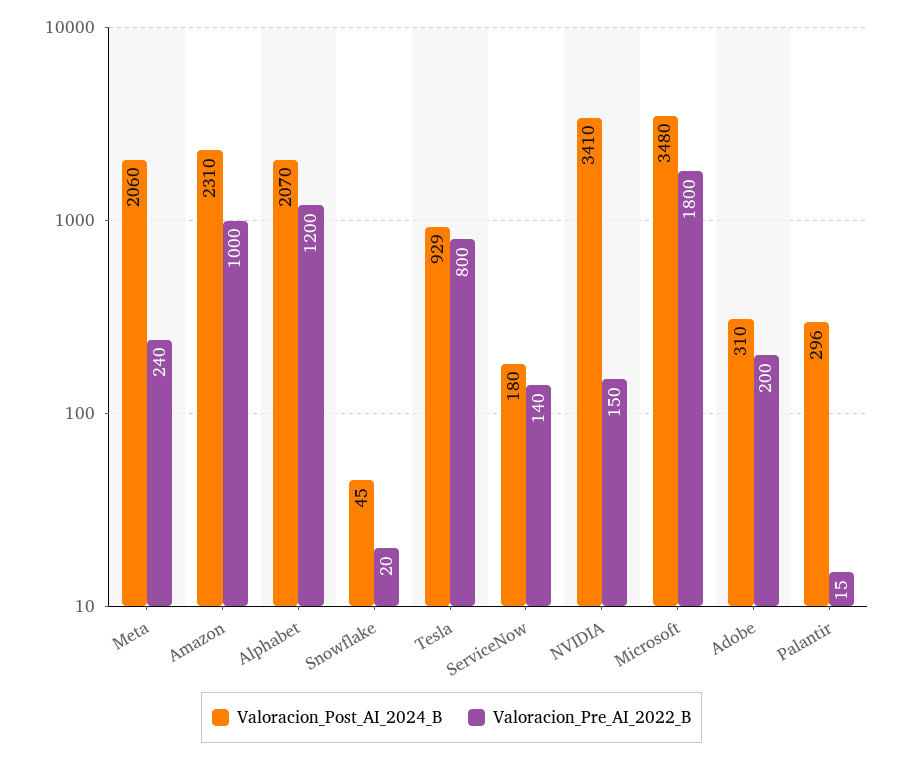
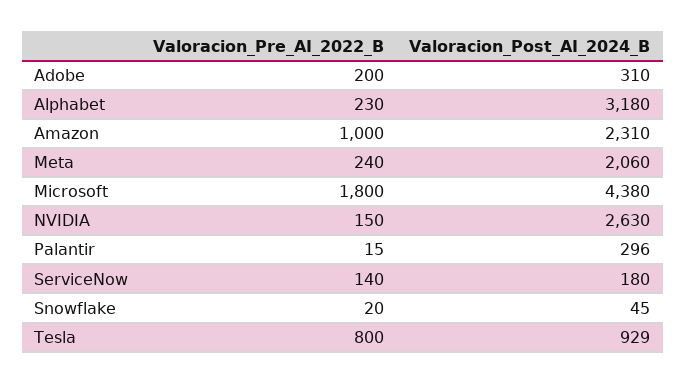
Valoracion_Post_AI_2024_B, Alphabet: 2070 -> 3180
Valoracion_Pre_AI_2022_B, Alphabet: 1200 -> 230
Valoracion_Post_AI_2024_B, NVIDIA: 3410 -> 2630
Valoracion_Post_AI_2024_B, Microsoft: 3480 -> 4380

